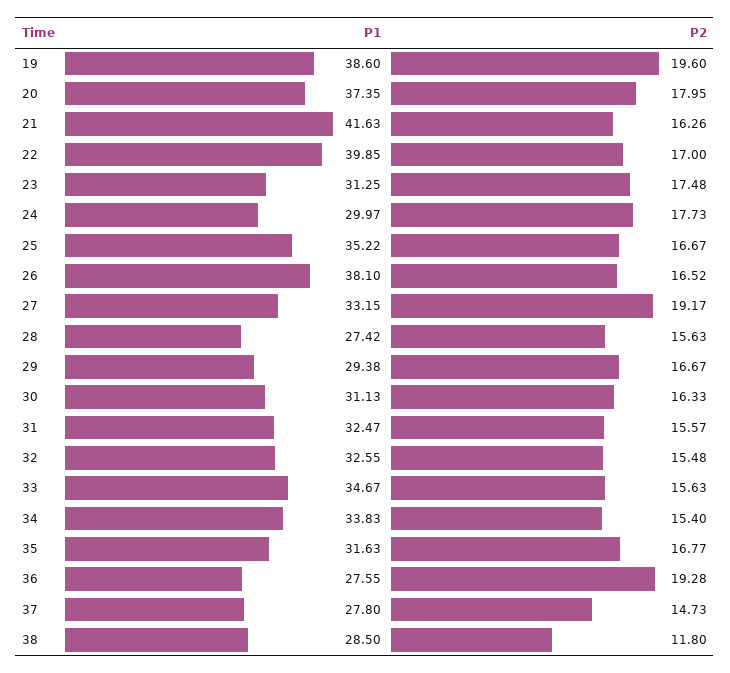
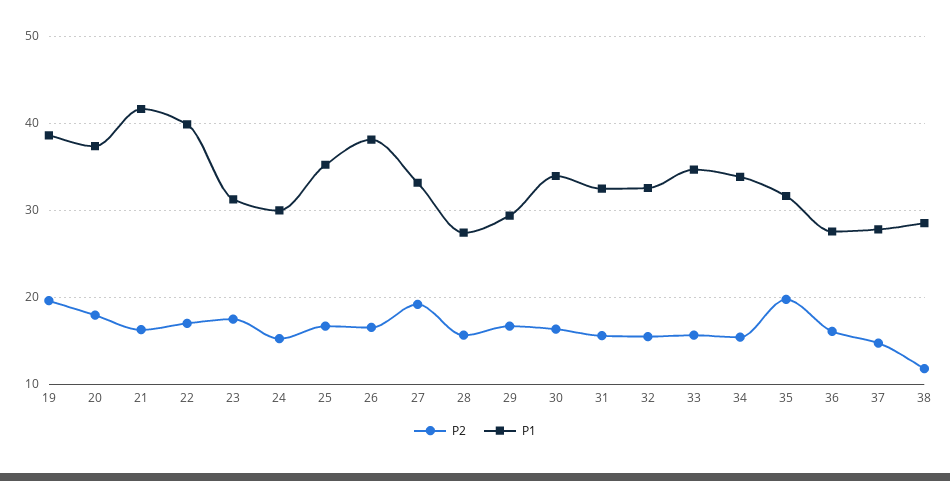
P2, 24: 17.73 -> 15
P1, 30: 31.13 -> 34
P2, 35: 16.77 -> 20
P2, 36: 19.28 -> 16

